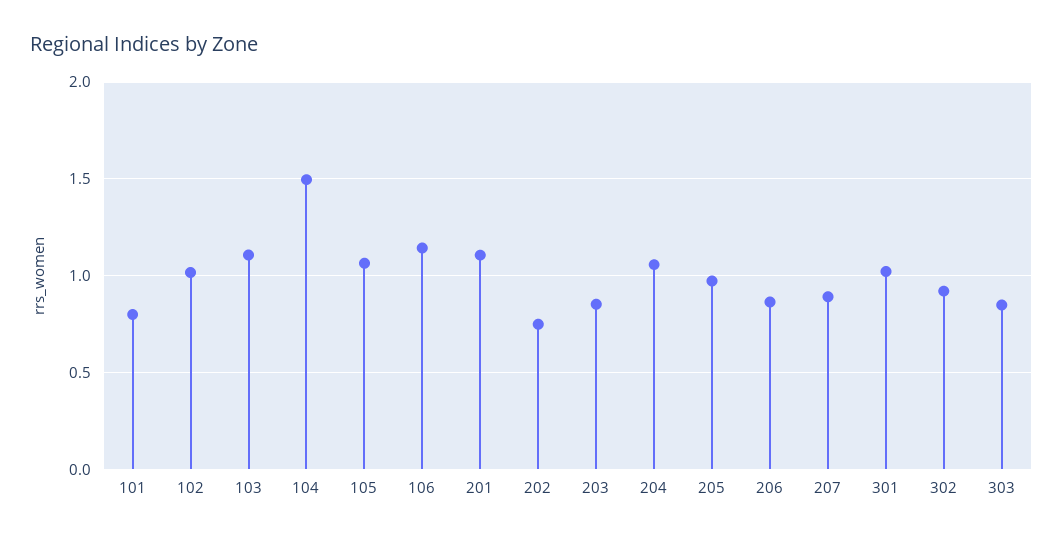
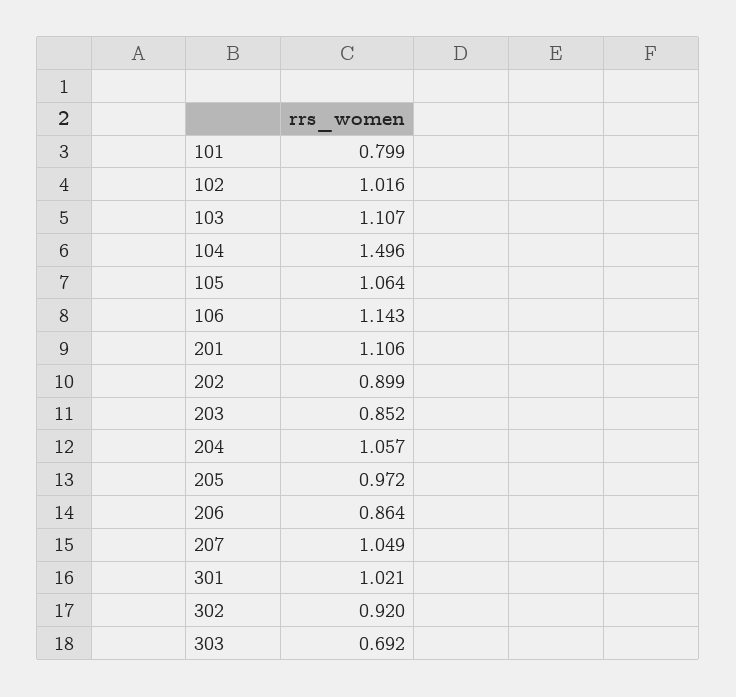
202: 0.75 -> 0.899
207: 0.9 -> 1.049
303: 0.85 -> 0.692

